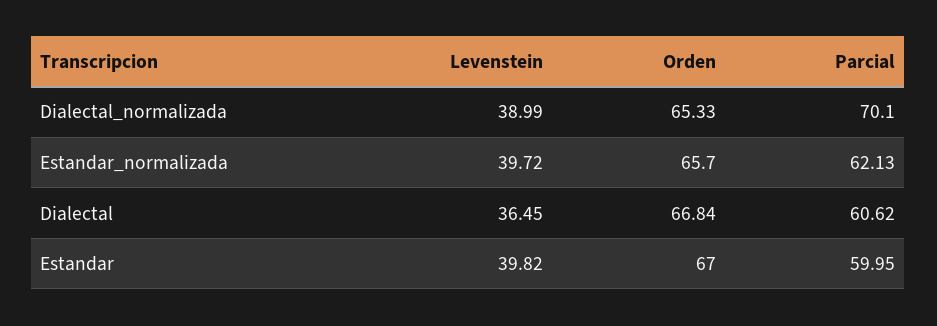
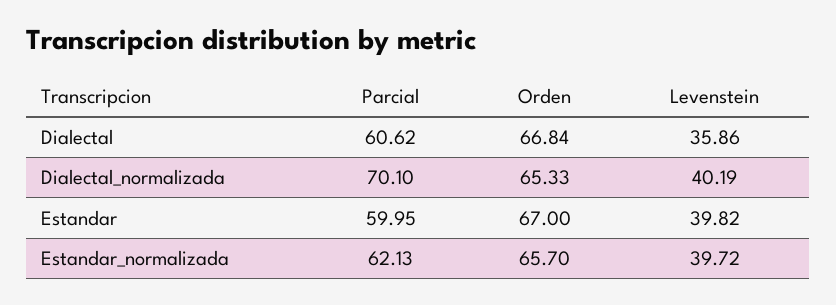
Levenstein, Dialectal_normalizada: 38.99 -> 40.19
Levenstein, Dialectal: 36.45 -> 35.86

